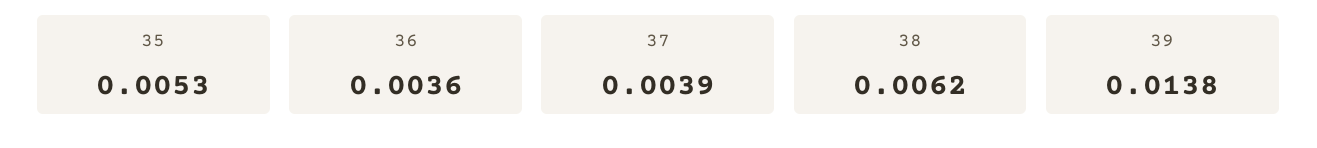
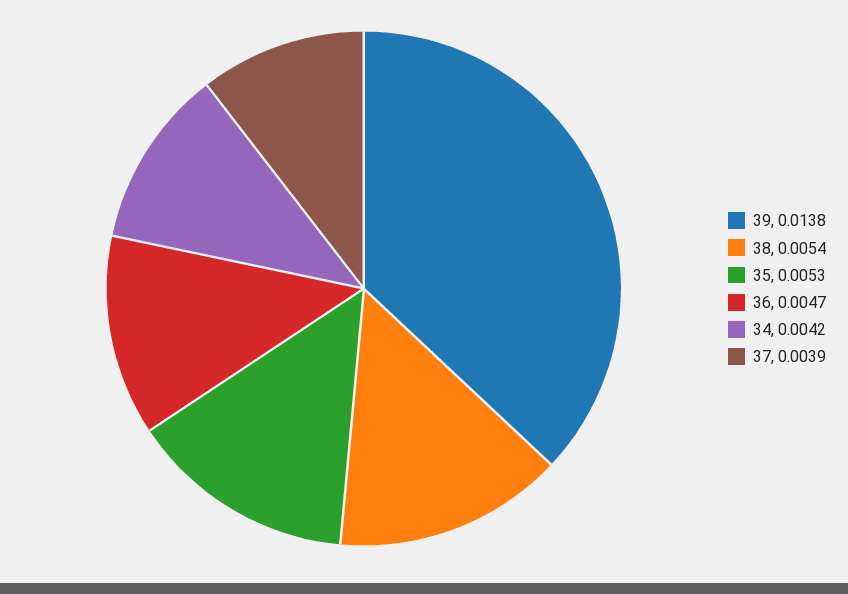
36: 0.0036 -> 0.0047
38: 0.0062 -> 0.0054
34: none -> 0.0042

